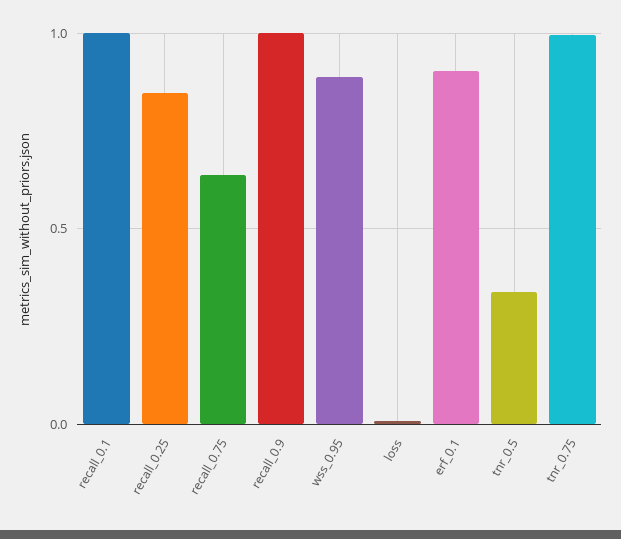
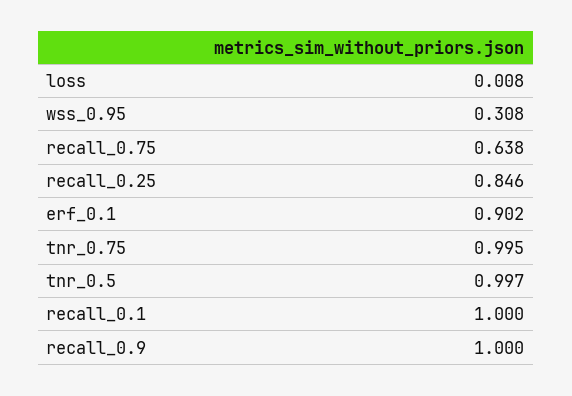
wss_0.95: 0.9 -> 0.308
tnr_0.5: 0.35 -> 0.997

